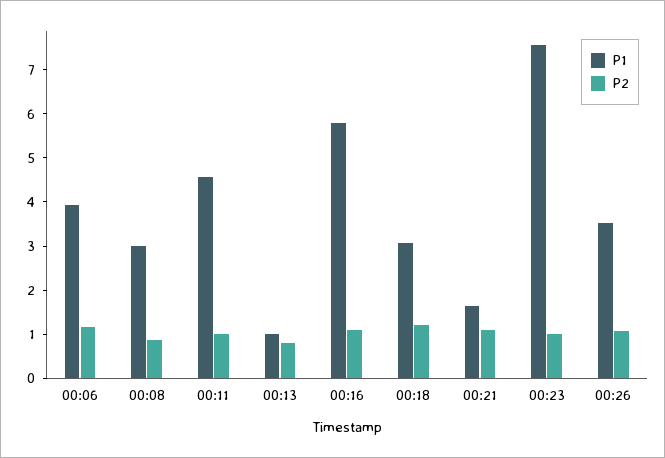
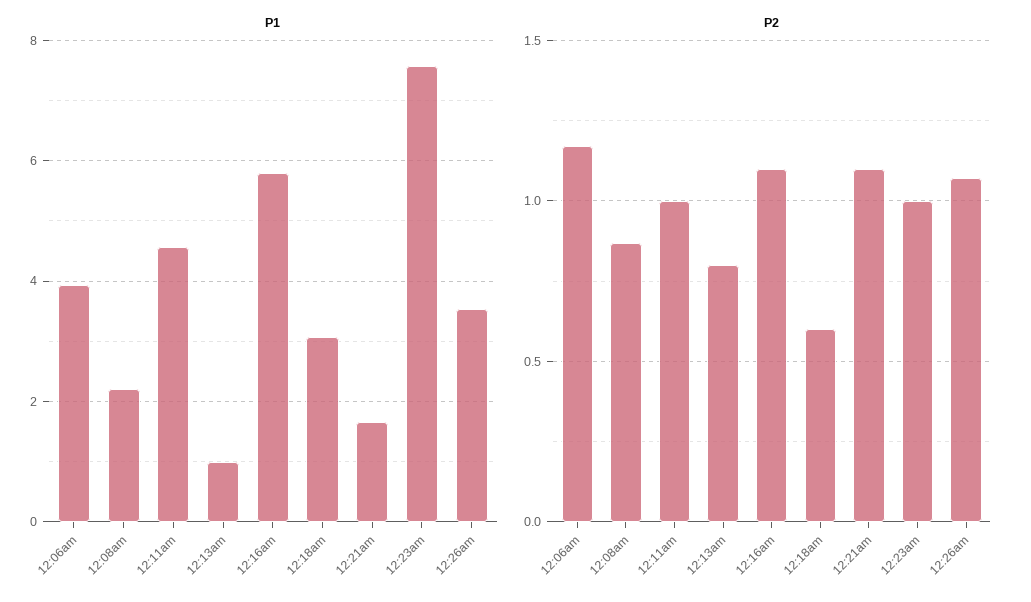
P1, 00:08: 3 -> 2.2
P2, 00:18: 1.2 -> 0.6

